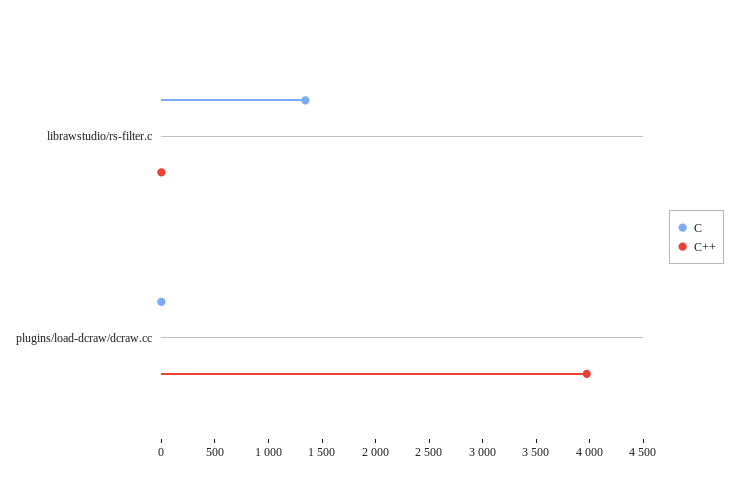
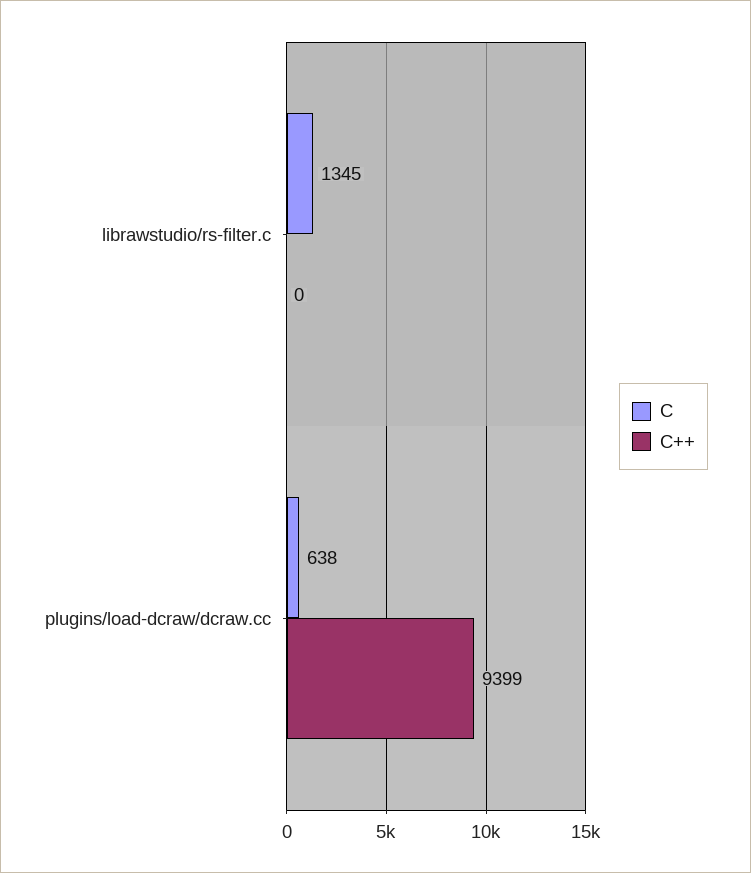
C, plugins/load-dcraw/dcraw.cc: 0 -> 638
C++, plugins/load-dcraw/dcraw.cc: 4000 -> 9399

